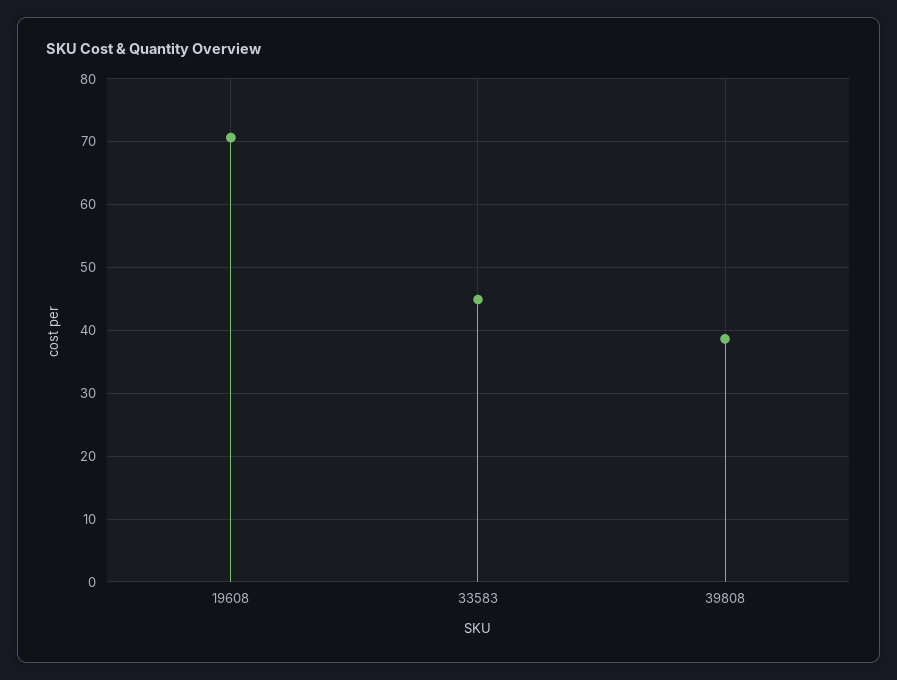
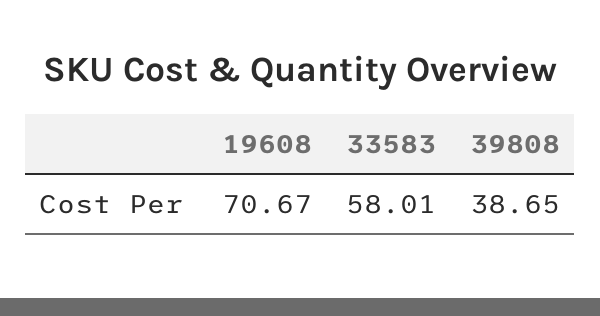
33583: 45 -> 58.01

